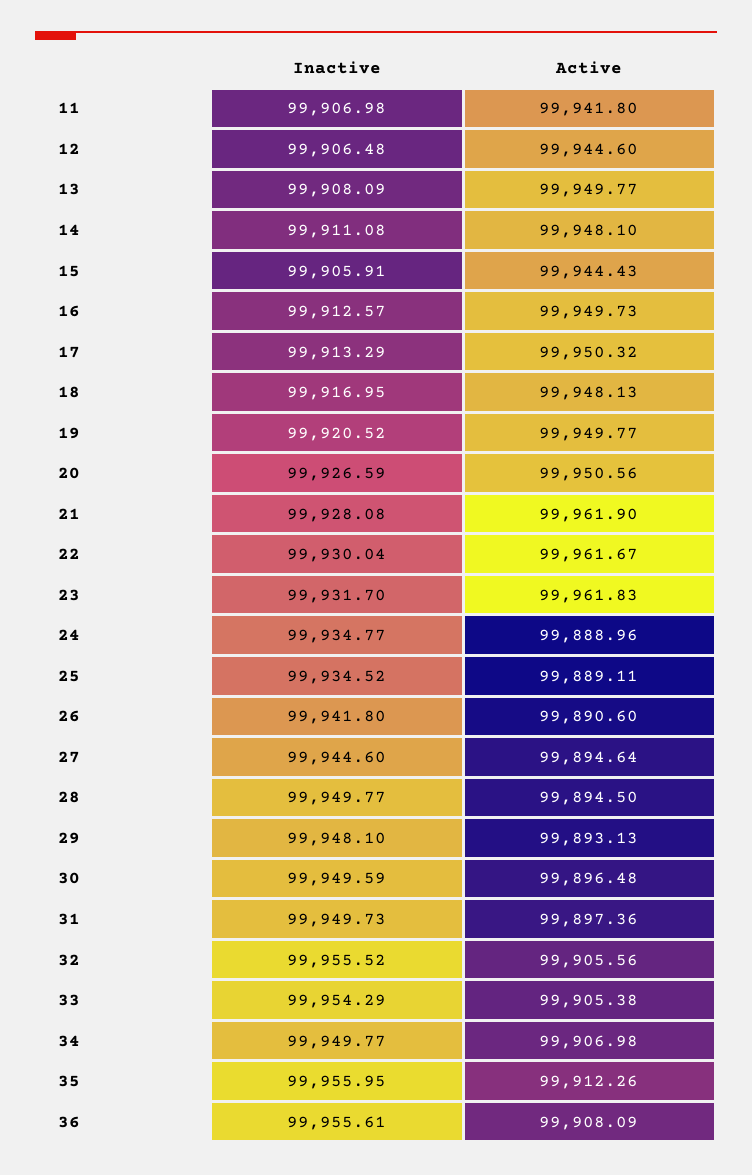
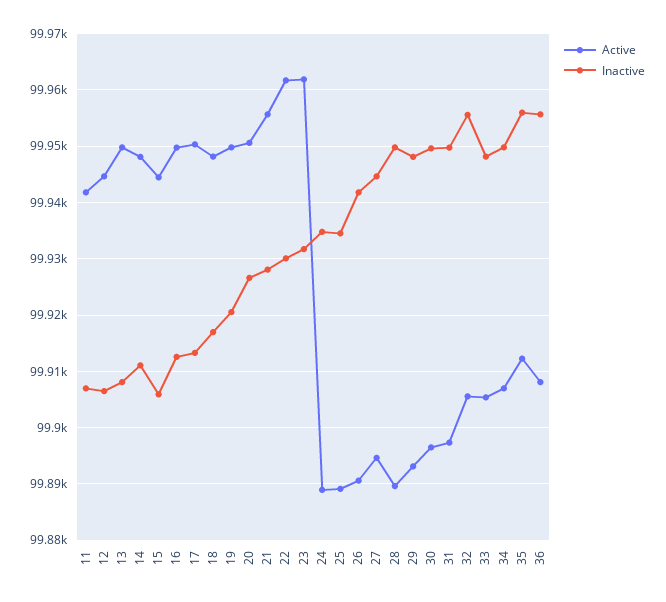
Active, 21: 99961.9 -> 99956
Active, 28: 99894.5 -> 99890
Inactive, 33: 99954.29 -> 99948

